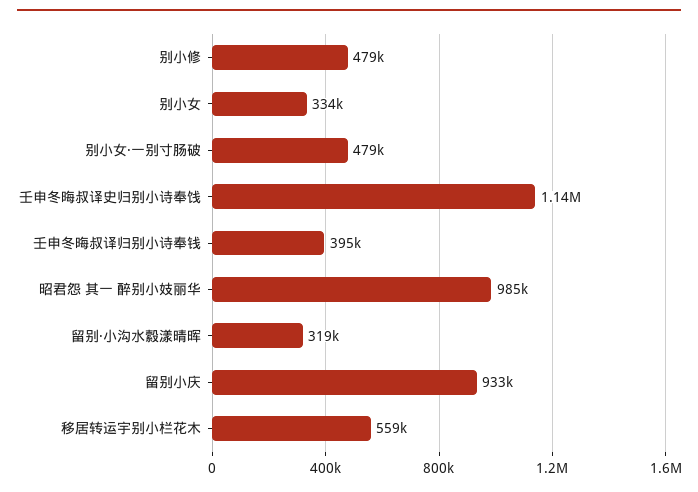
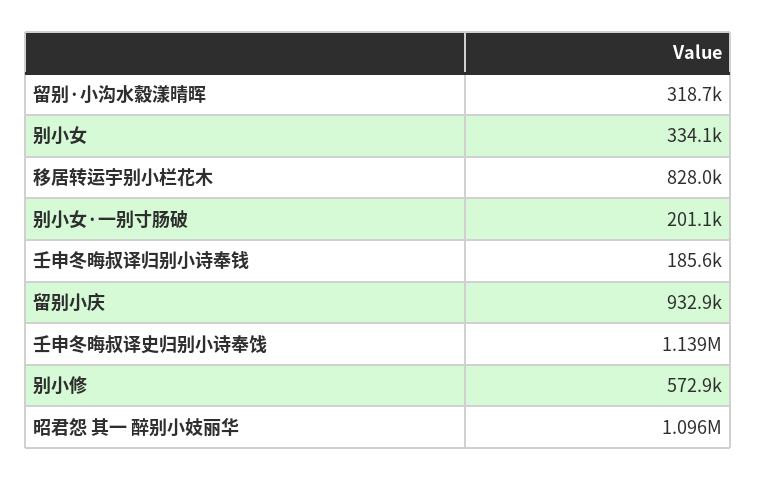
别小修: 479000 -> 572900
别小女·一别寸肠破: 479000 -> 201100
壬申冬晦叔译归别小诗奉钱: 395000 -> 185600
昭君怨 其一 醉别小妓丽华: 985000 -> 1096000
移居转运宇别小栏花木: 559000 -> 828000

